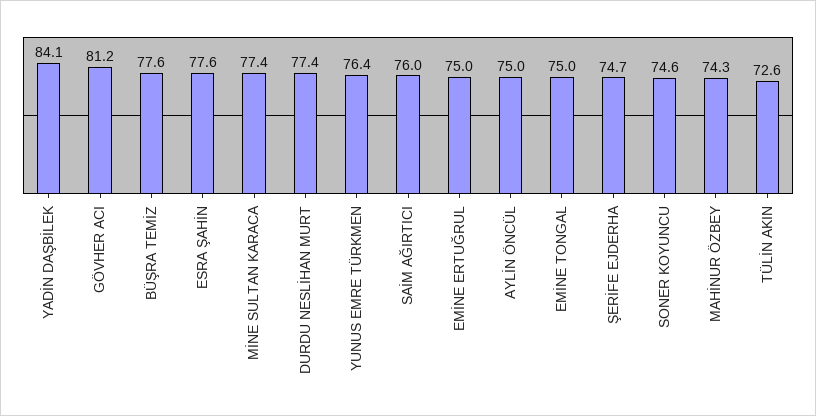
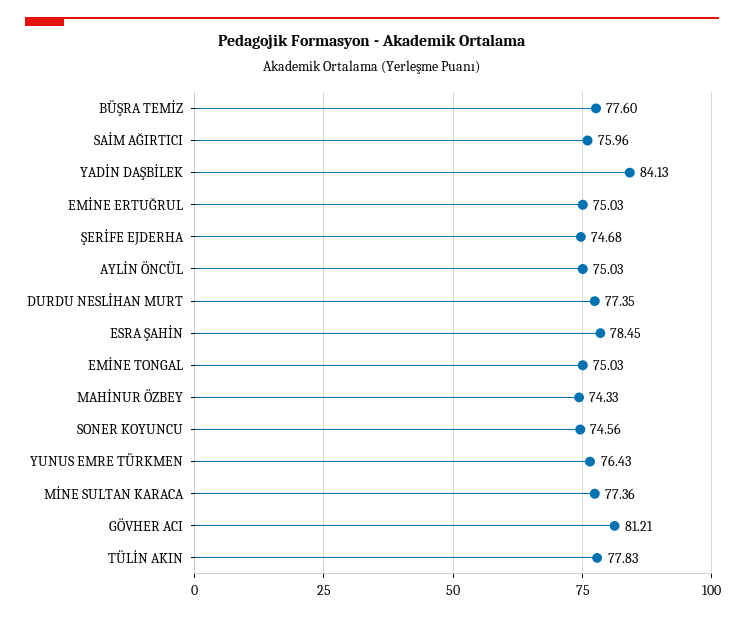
ESRA ŞAHİN: 77.6 -> 78.45
TÜLİN AKIN: 72.6 -> 77.83

